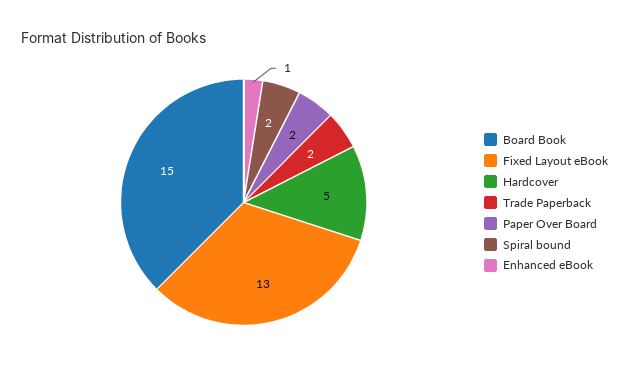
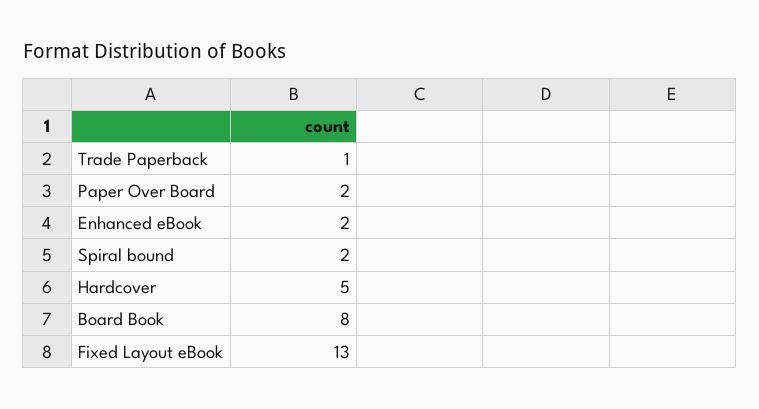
Board Book: 15 -> 8
Trade Paperback: 2 -> 1
Enhanced eBook: 1 -> 2

